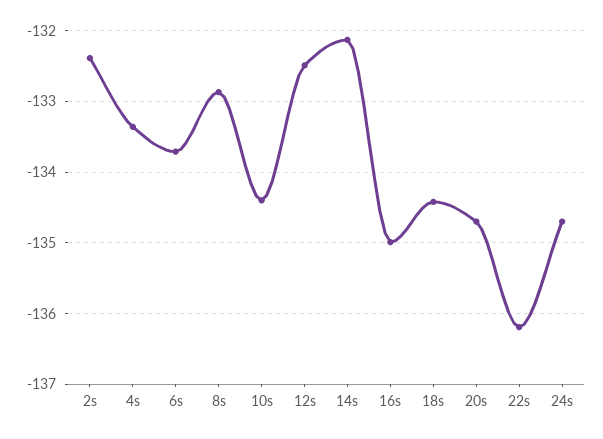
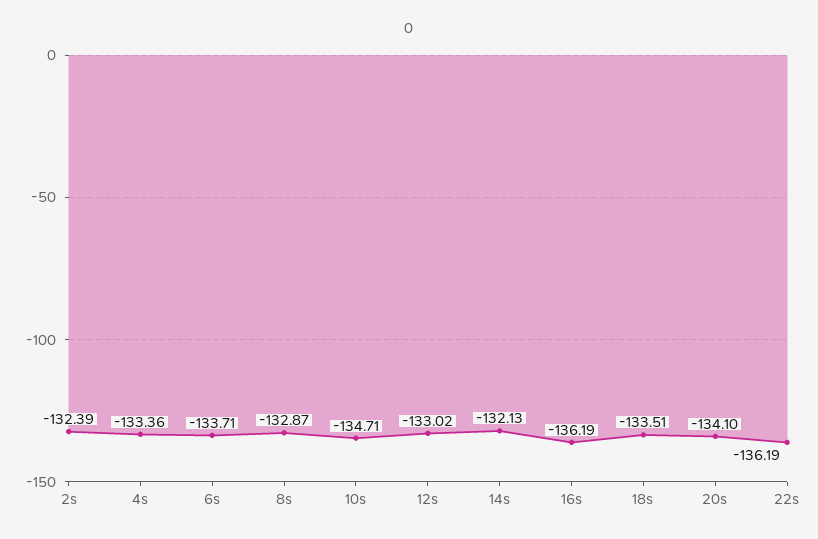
10s: -134.4 -> -134.71
12s: -132.5 -> -133.02
16s: -135 -> -136.19
18s: -134.4 -> -133.51
20s: -134.7 -> -134.1
24s: -134.7 -> none

